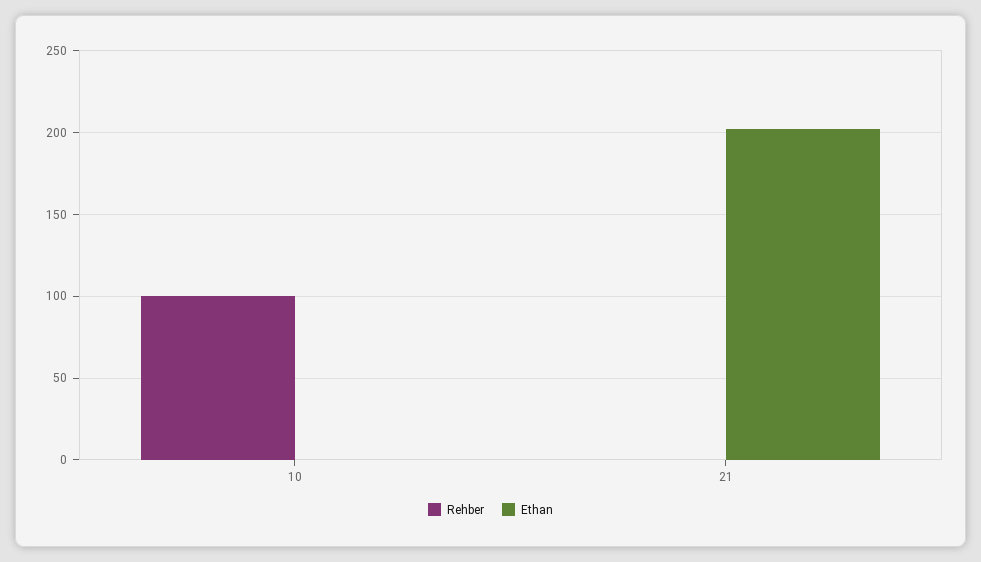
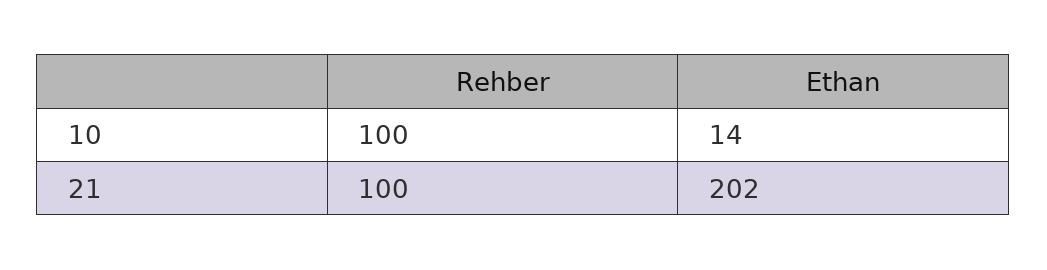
Ethan, 10: 0 -> 14
Rehber, 21: 0 -> 100

